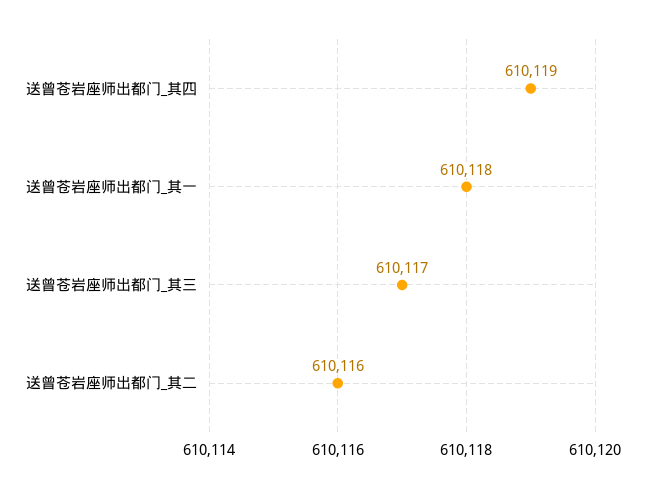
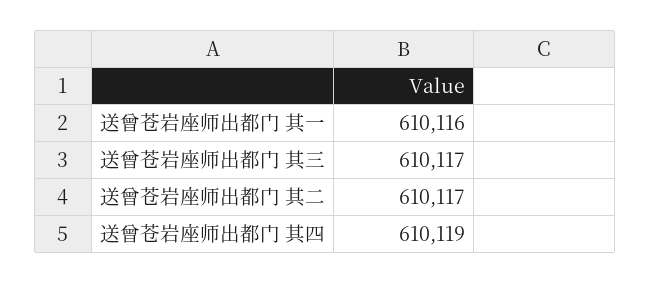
送曾苍岩座师出都门_其一: 610118 -> 610116
送曾苍岩座师出都门_其二: 610116 -> 610117

